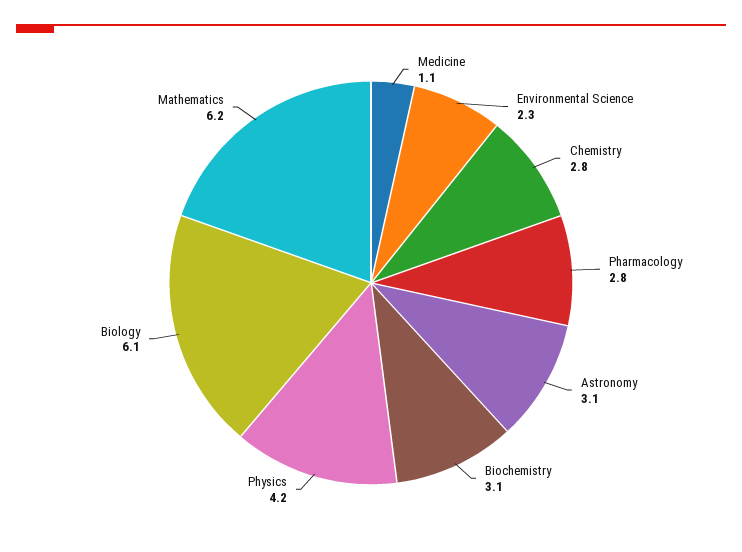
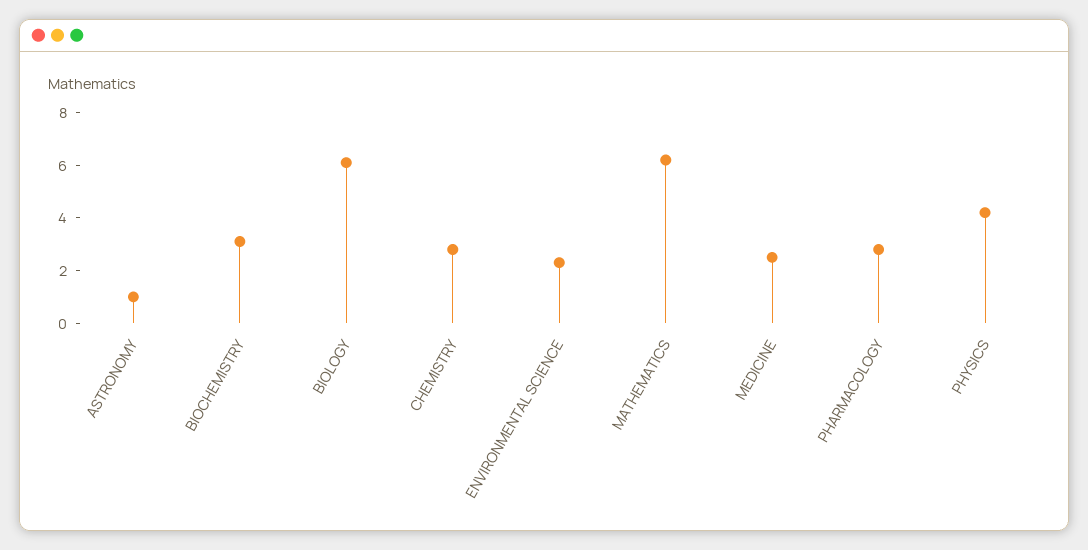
Medicine: 1.1 -> 2.5
Astronomy: 3.1 -> 1

